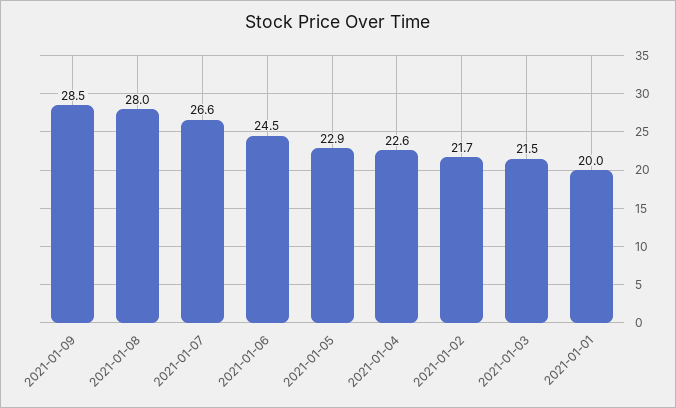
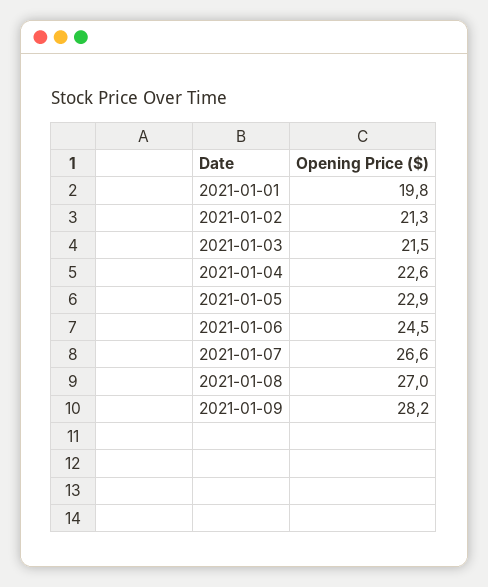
2021-01-09: 28.5 -> 28.2
2021-01-08: 28 -> 27
2021-01-02: 21.7 -> 21.3
2021-01-01: 20 -> 19.8

